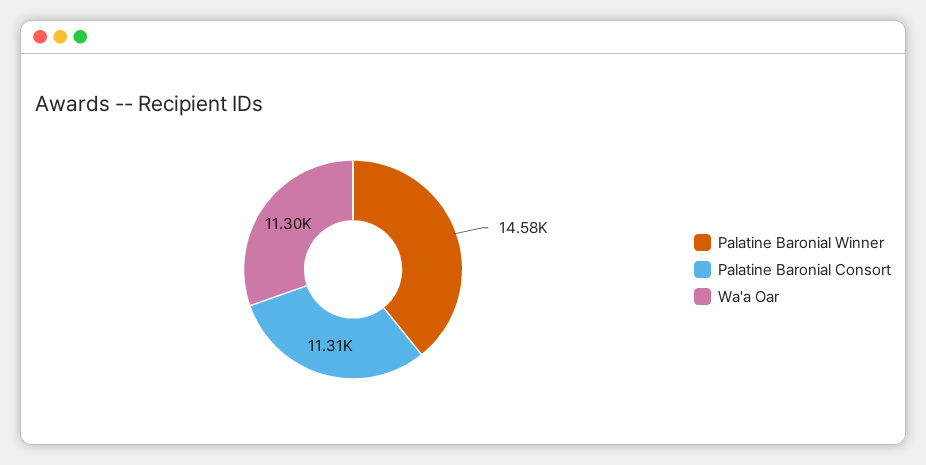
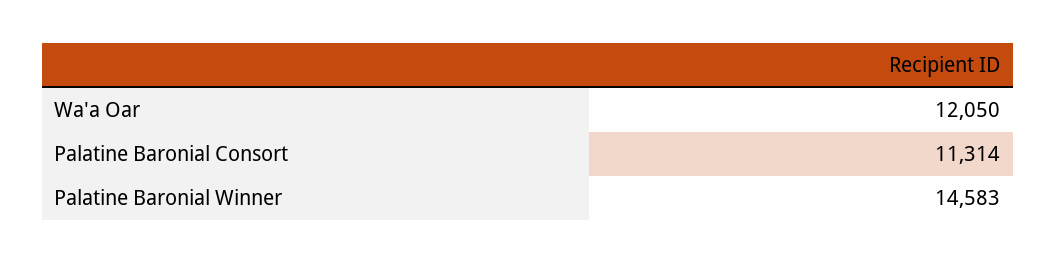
Wa'a Oar: 11300 -> 12050

